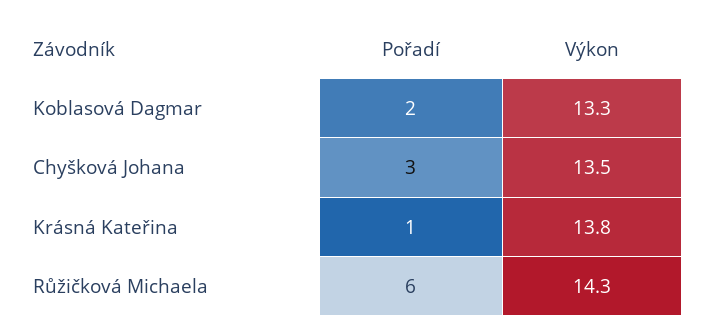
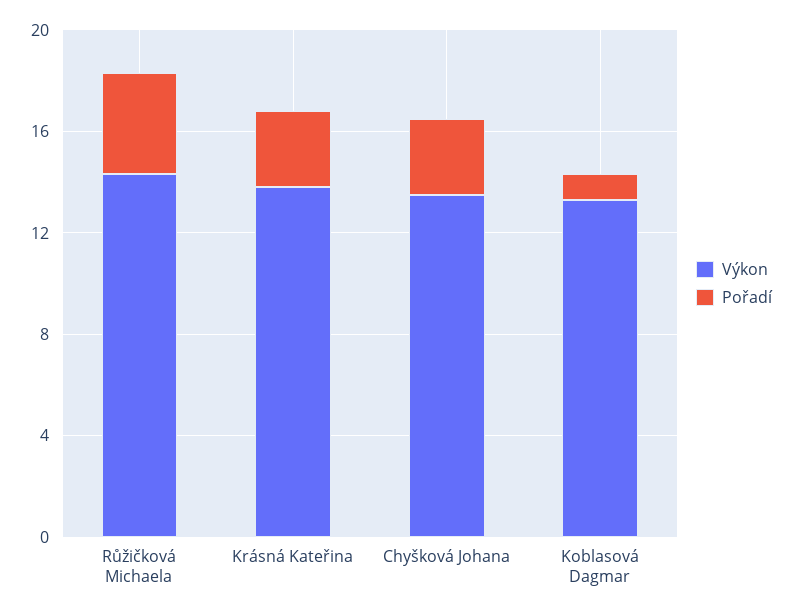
Pořadí, Koblasová Dagmar: 2 -> 1
Pořadí, Krásná Kateřina: 1 -> 3
Pořadí, Růžičková Michaela: 6 -> 4

